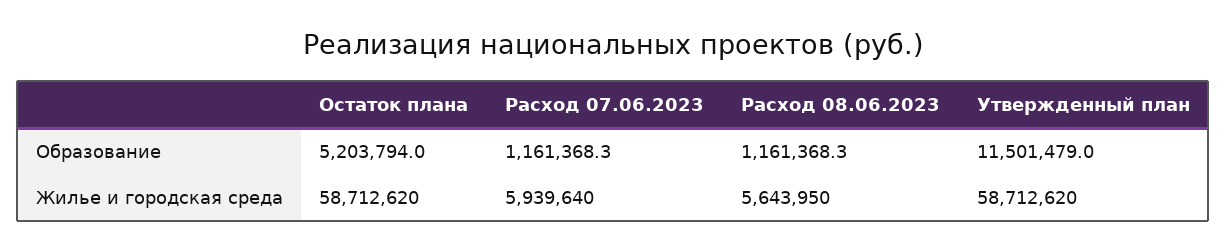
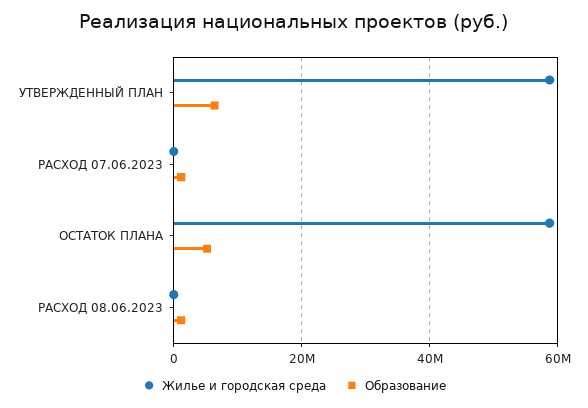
Образование, Утвержденный план: 11501479 -> 6000000
Жилье и городская среда, Расход 07.06.2023: 5939640 -> 0
Жилье и городская среда, Расход 08.06.2023: 5643950 -> 0

